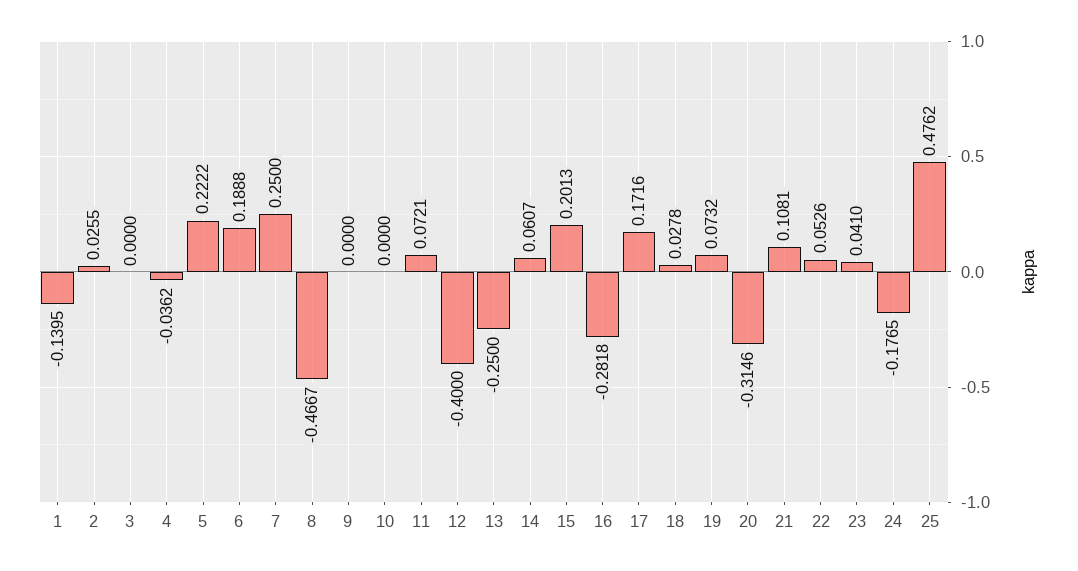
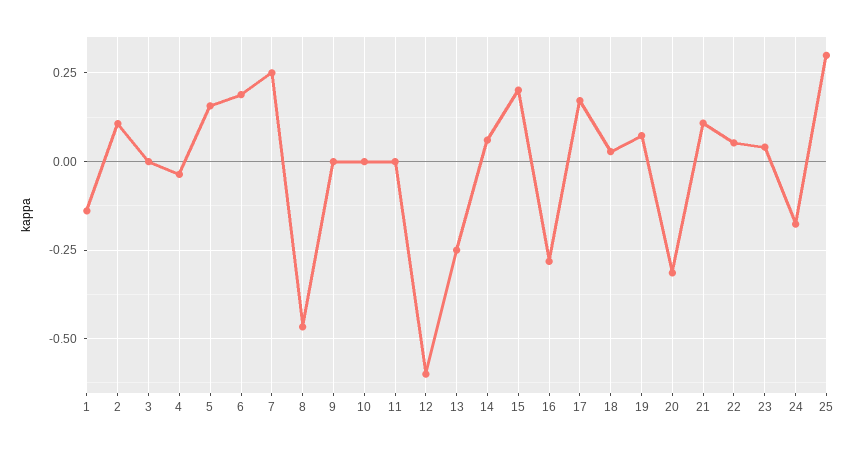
2: 0.0255 -> 0.1
5: 0.2222 -> 0.15
11: 0.0721 -> 0
12: -0.4 -> -0.6
25: 0.4762 -> 0.3

